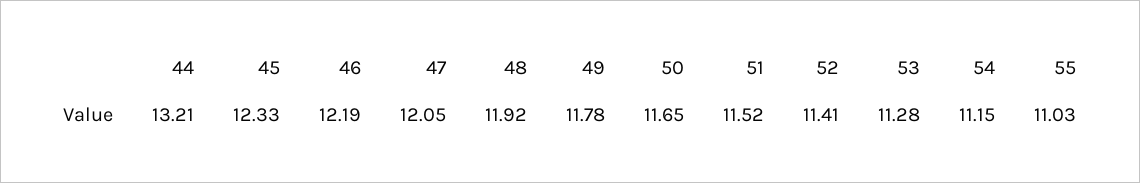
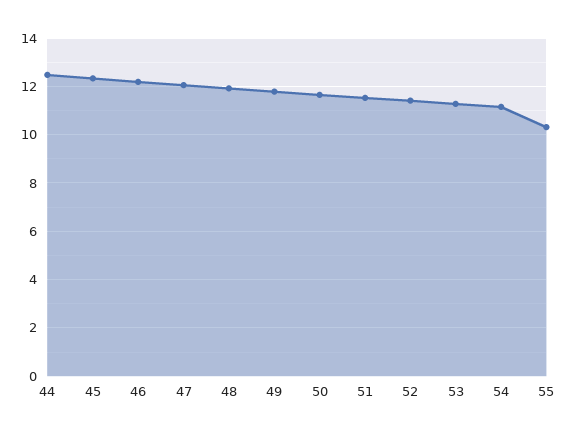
44: 13.21 -> 12.5
55: 11.03 -> 10.25

